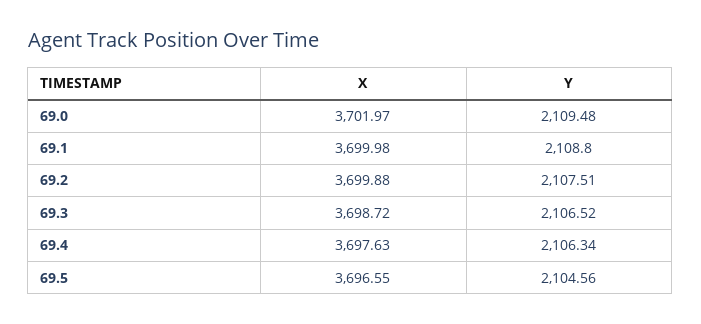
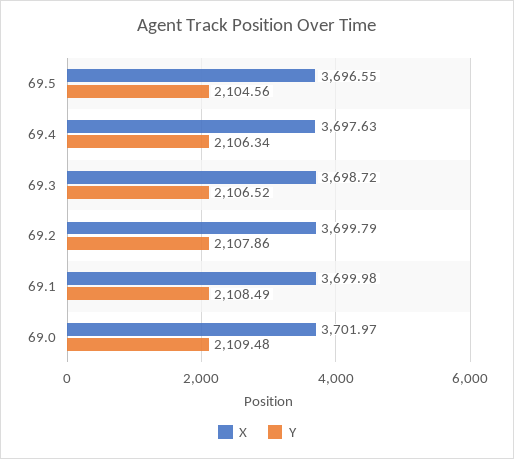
Y, 69.1: 2108.8 -> 2108.49
X, 69.2: 3699.88 -> 3699.79
Y, 69.2: 2107.51 -> 2107.86

